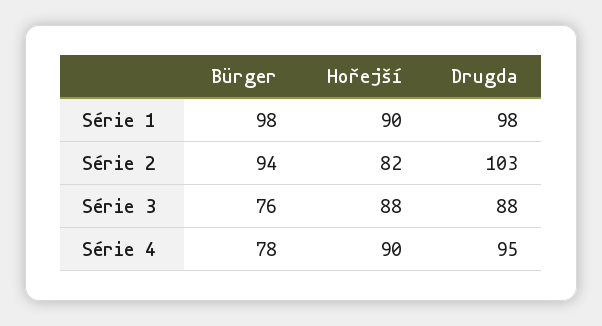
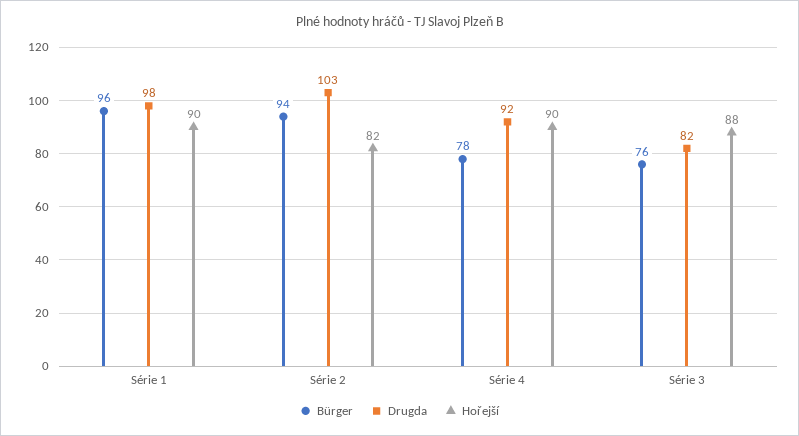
Bürger, Série 1: 98 -> 96
Drugda, Série 3: 88 -> 82
Drugda, Série 4: 95 -> 92

